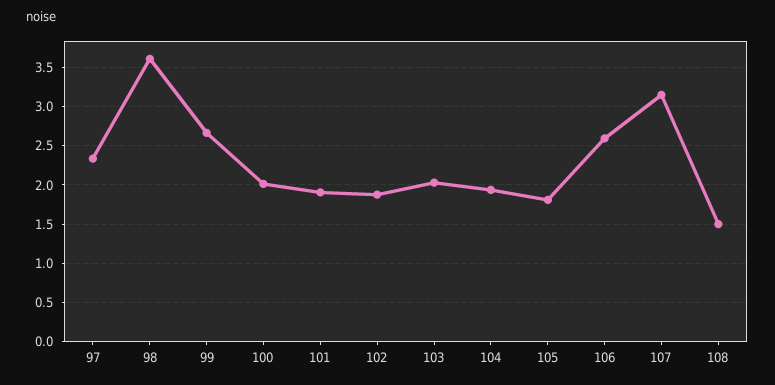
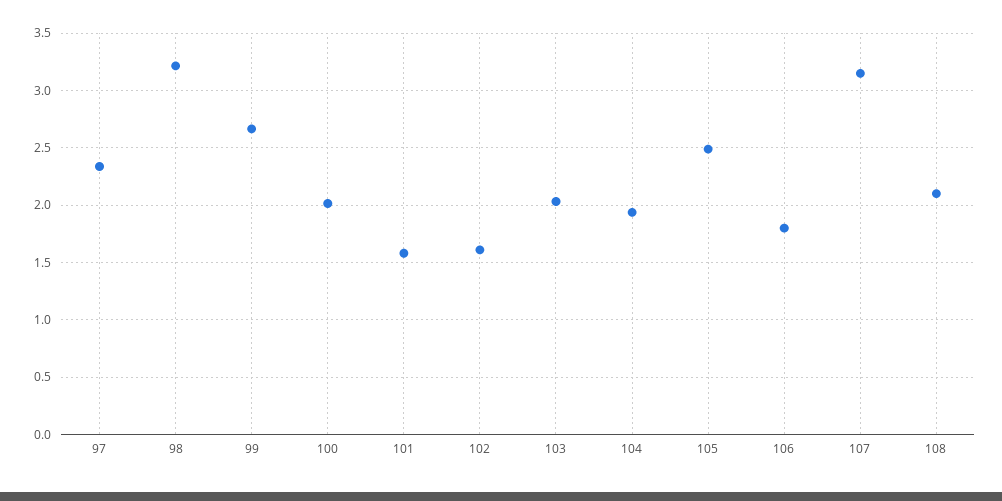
98: 3.6 -> 3.2
101: 1.9 -> 1.6
102: 1.9 -> 1.6
105: 1.8 -> 2.5
106: 2.6 -> 1.8
108: 1.5 -> 2.1

